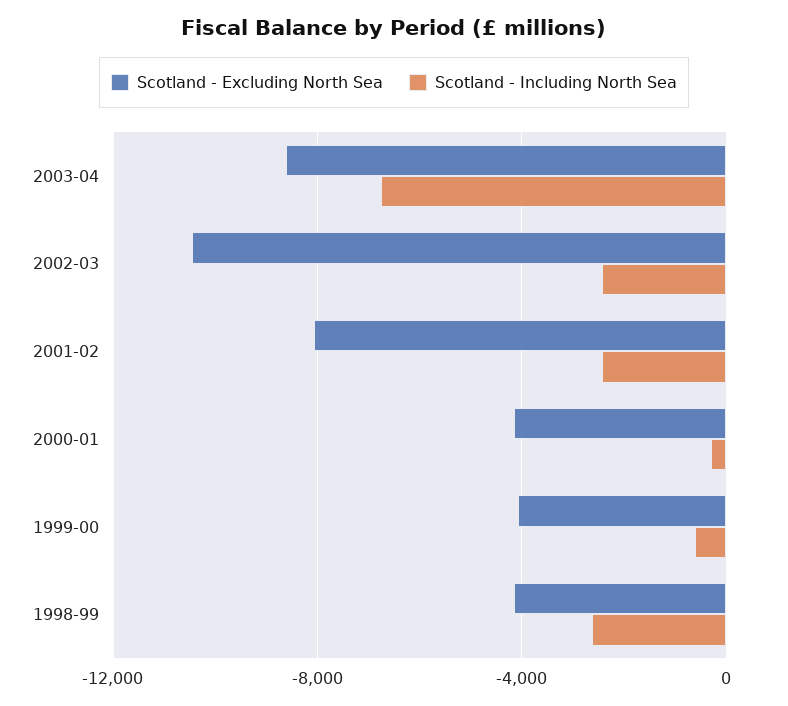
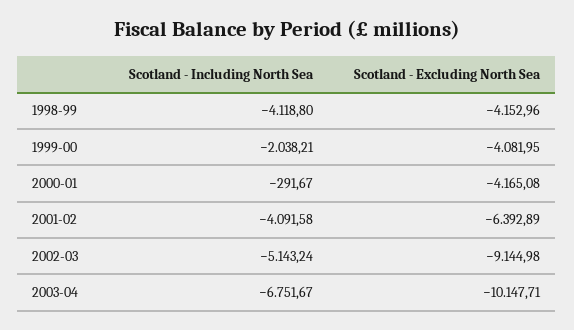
Scotland - Excluding North Sea, 2003-04: -8500 -> -10147.71
Scotland - Excluding North Sea, 2002-03: -10500 -> -9144.98
Scotland - Including North Sea, 2002-03: -2500 -> -5143.24
Scotland - Excluding North Sea, 2001-02: -8000 -> -6392.89
Scotland - Including North Sea, 2001-02: -2500 -> -4091.58
Scotland - Including North Sea, 1999-00: -500 -> -2038.21
Scotland - Including North Sea, 1998-99: -2500 -> -4118.8

